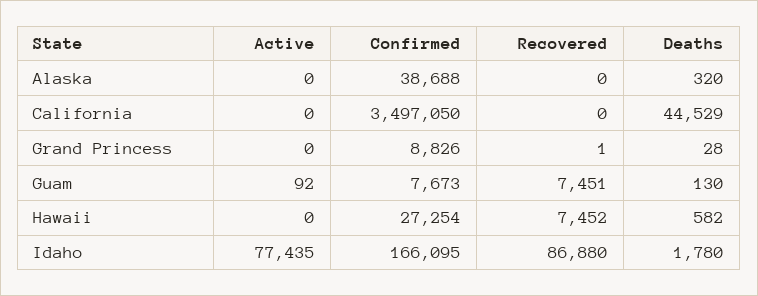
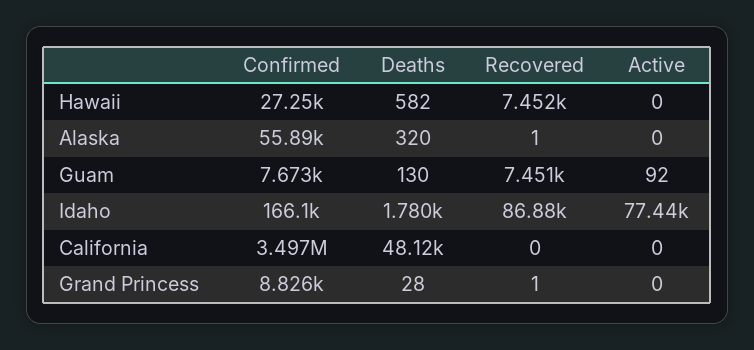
Confirmed, Alaska: 38688 -> 55890
Recovered, Alaska: 0 -> 1
Deaths, California: 44529 -> 48120

